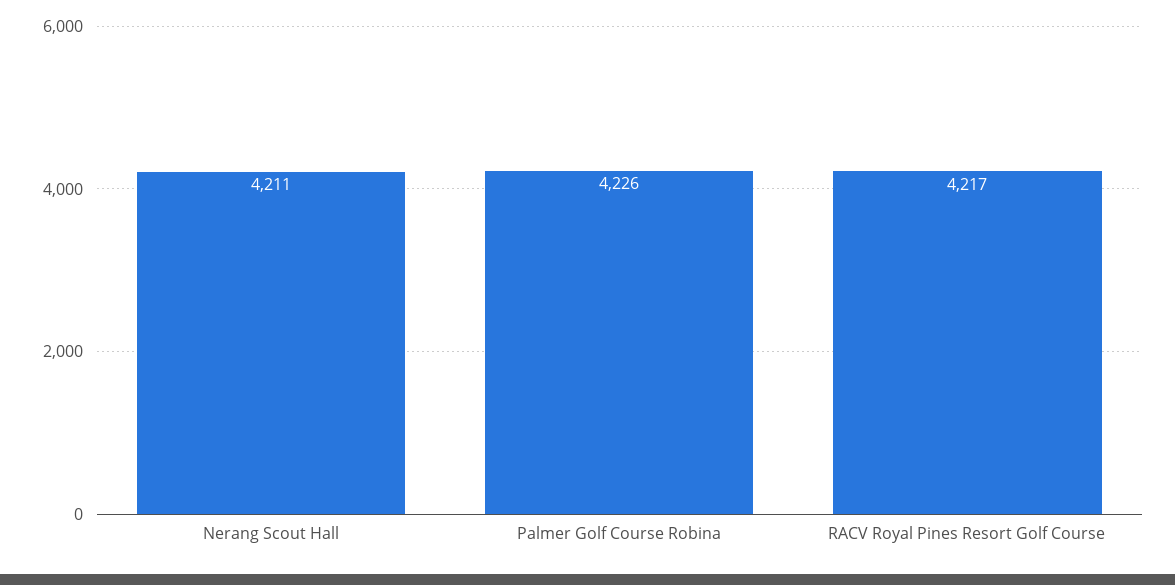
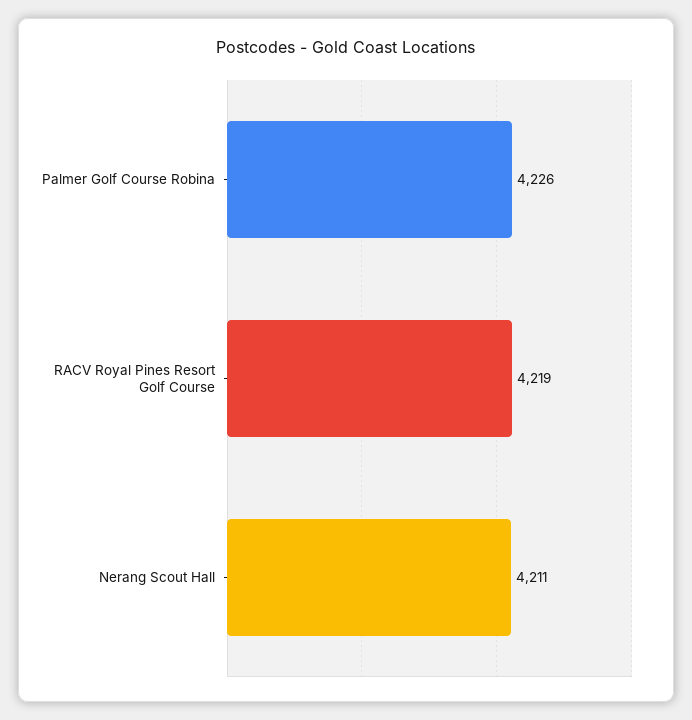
RACV Royal Pines Resort Golf Course: 4217 -> 4219

